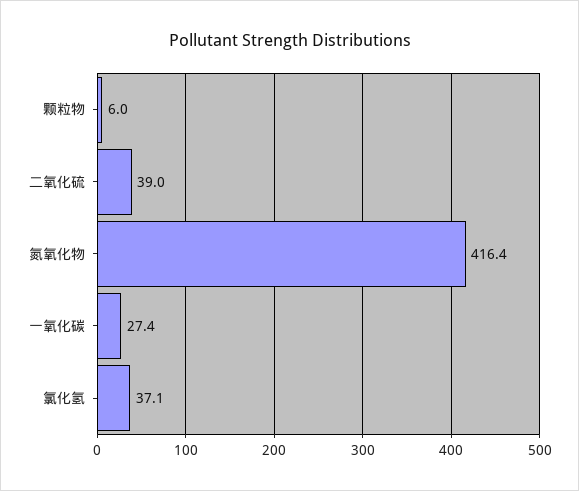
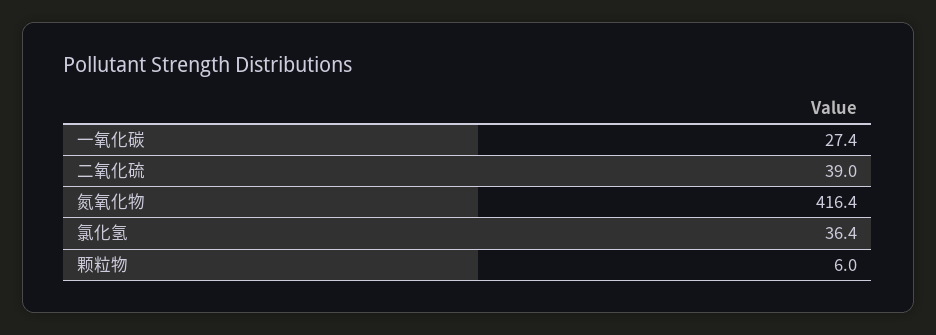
氯化氢: 37.1 -> 36.4

